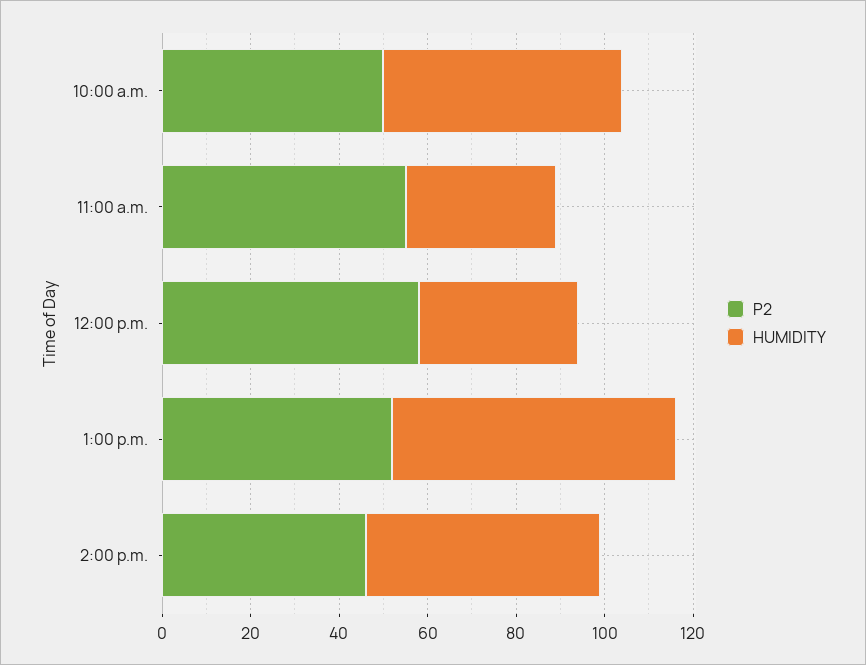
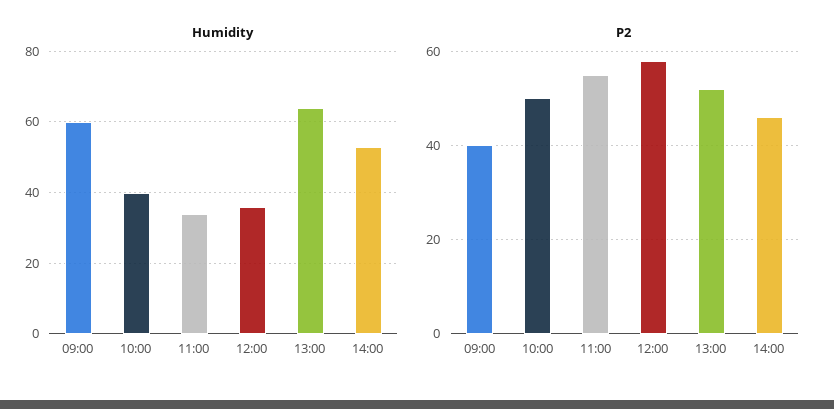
HUMIDITY, 10:00 a.m.: 55 -> 40
HUMIDITY, 09:00: none -> 60
P2, 09:00: none -> 40

